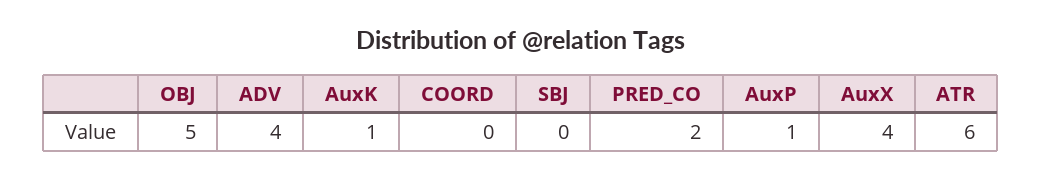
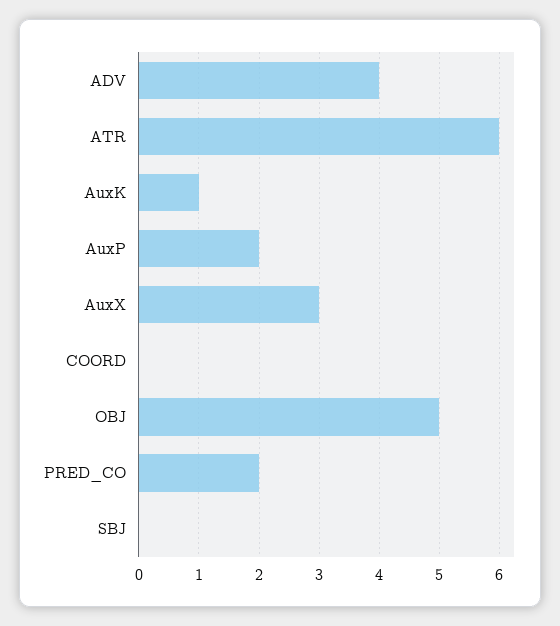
AuxP: 1 -> 2
AuxX: 4 -> 3

